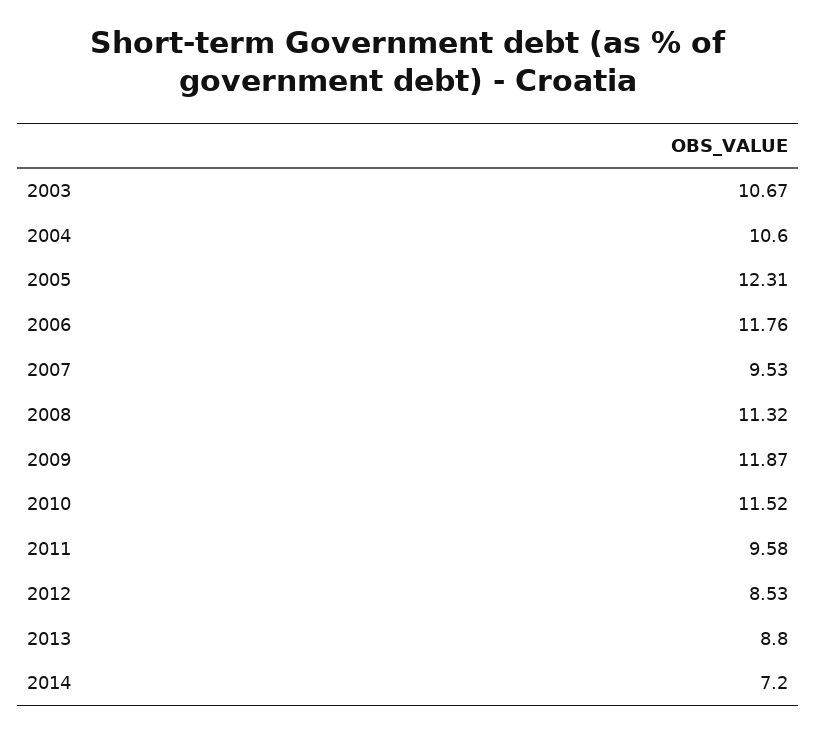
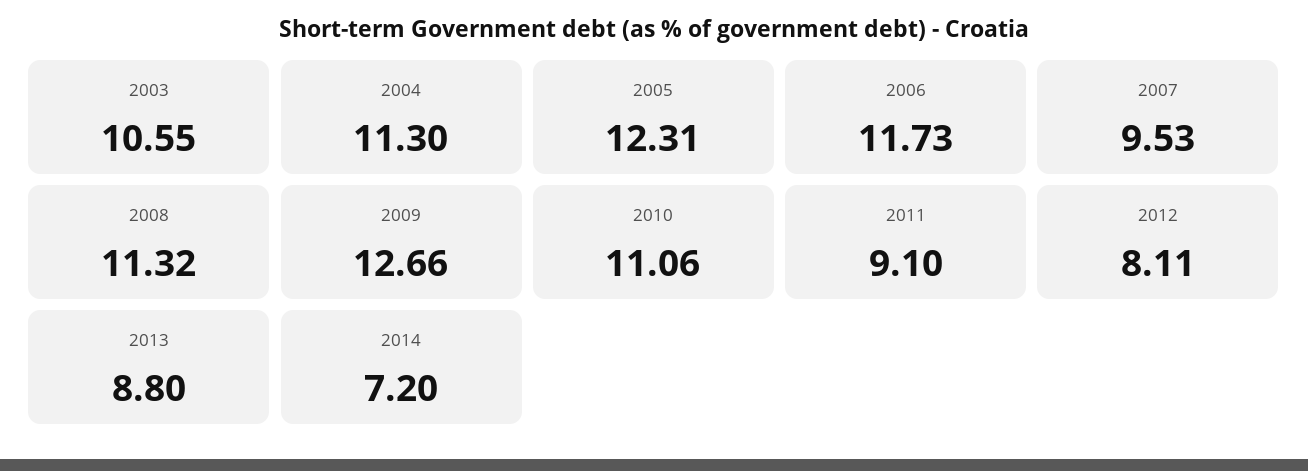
2003: 10.67 -> 10.55
2004: 10.6 -> 11.3
2006: 11.76 -> 11.73
2009: 11.87 -> 12.66
2010: 11.52 -> 11.06
2011: 9.58 -> 9.1
2012: 8.53 -> 8.11

